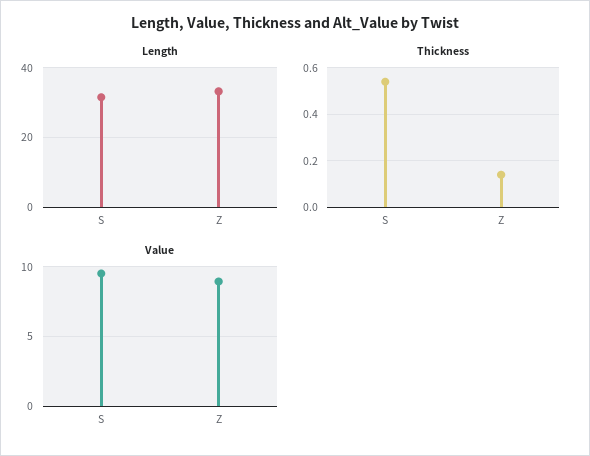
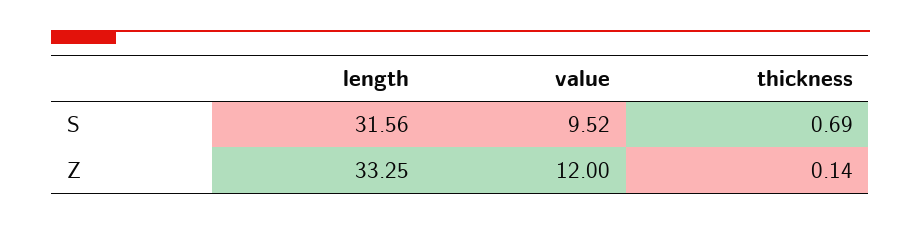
Thickness, S: 0.55 -> 0.69
Value, Z: 9 -> 12

